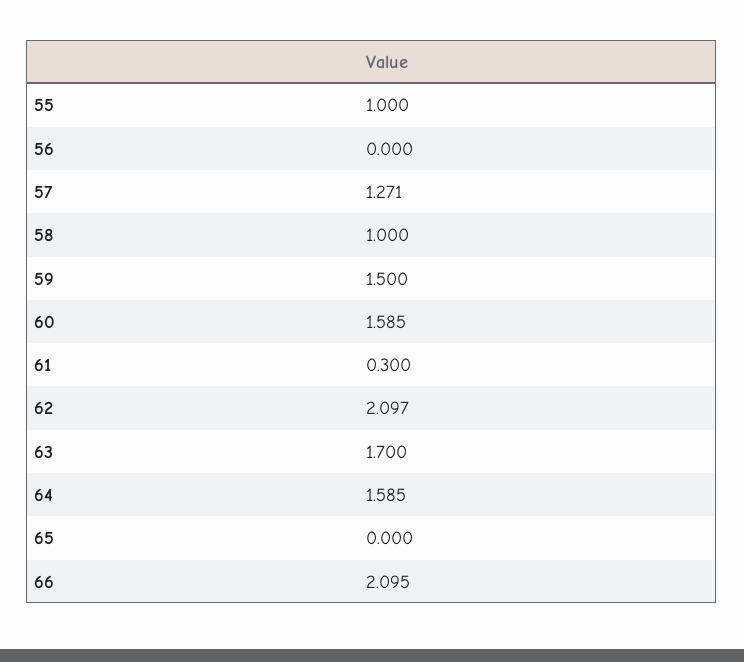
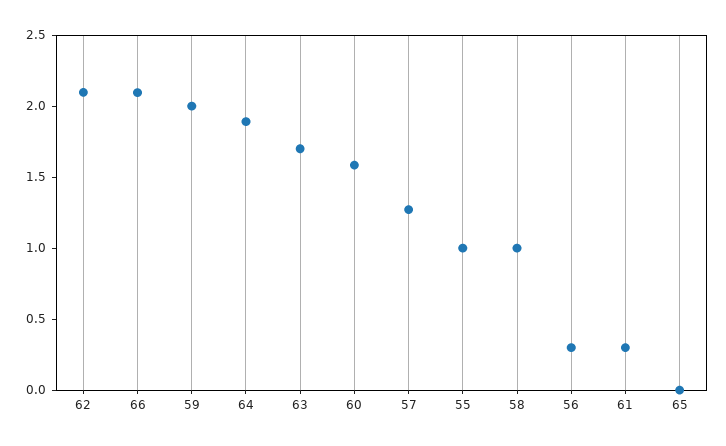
56: 0 -> 0.3
59: 1.5 -> 2
64: 1.585 -> 1.9

